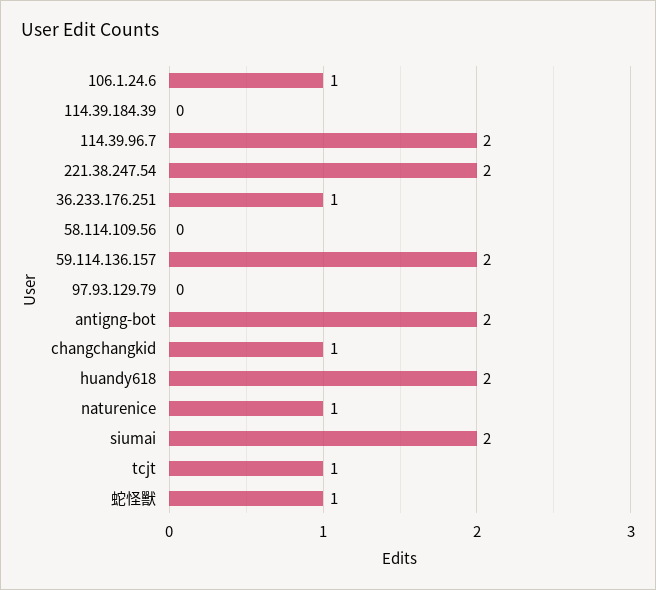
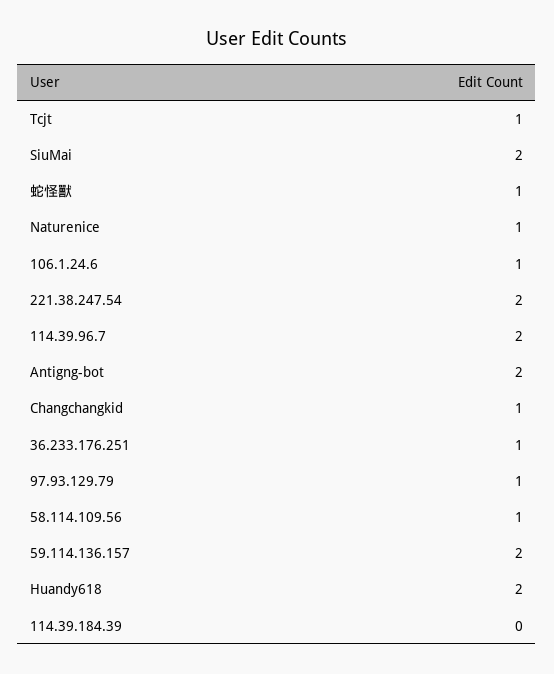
58.114.109.56: 0 -> 1
97.93.129.79: 0 -> 1

